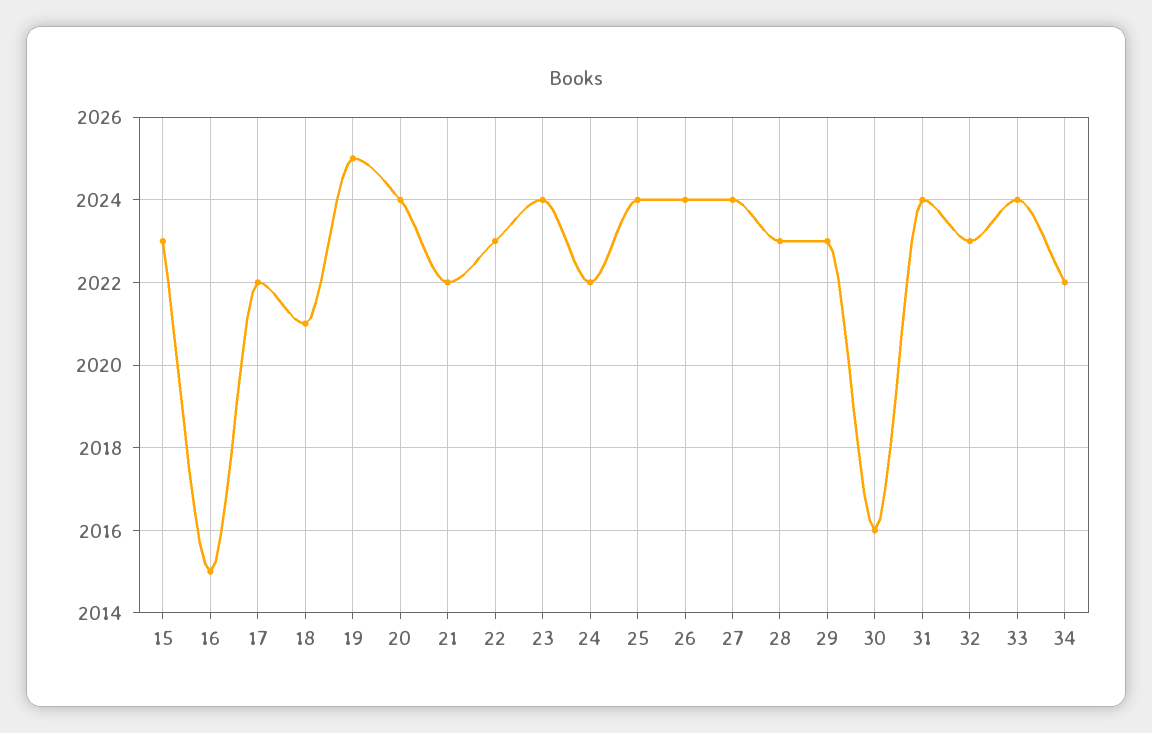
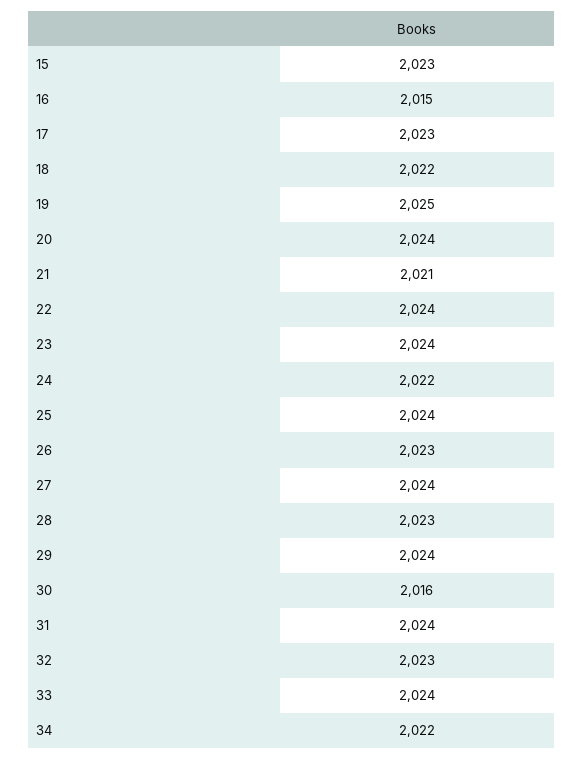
17: 2022 -> 2023
18: 2021 -> 2022
21: 2022 -> 2021
22: 2023 -> 2024
26: 2024 -> 2023
29: 2023 -> 2024

